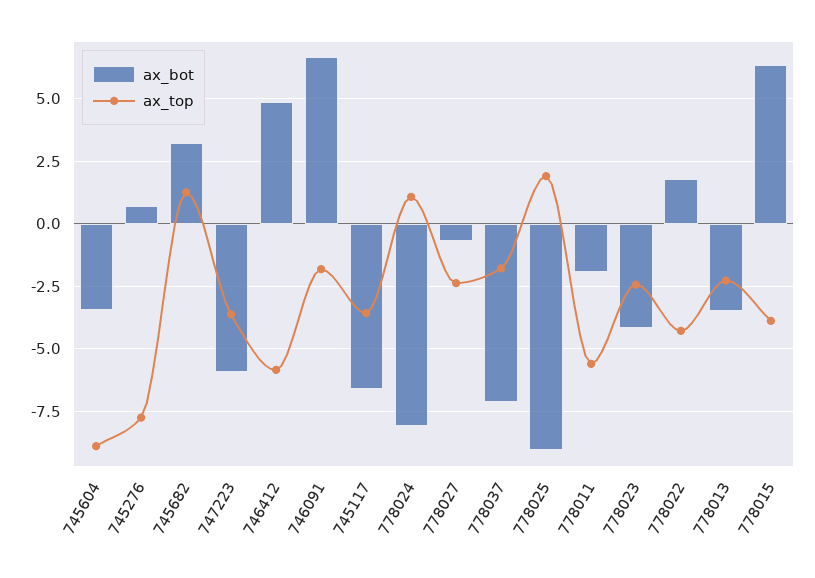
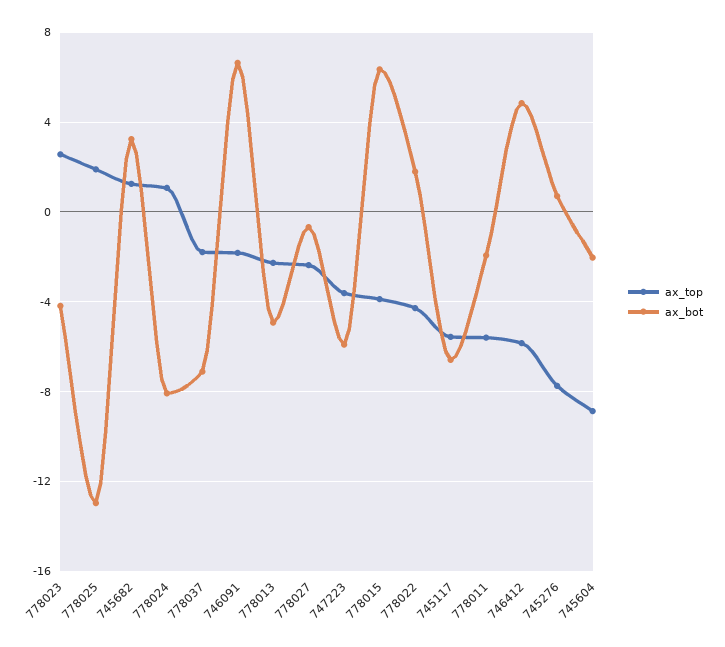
ax_bot, 745604: -3.5 -> -2
ax_top, 745117: -3.5 -> -5.5
ax_bot, 778025: -9 -> -13
ax_top, 778023: -2.5 -> 2.5
ax_bot, 778013: -3.5 -> -5

